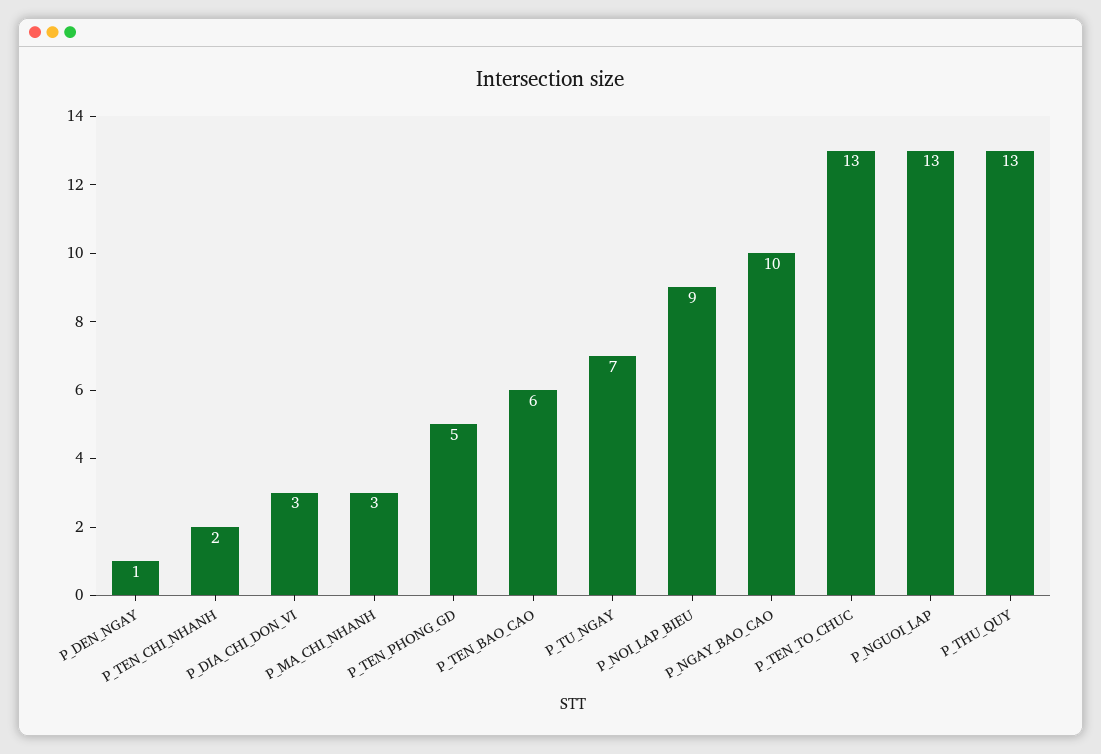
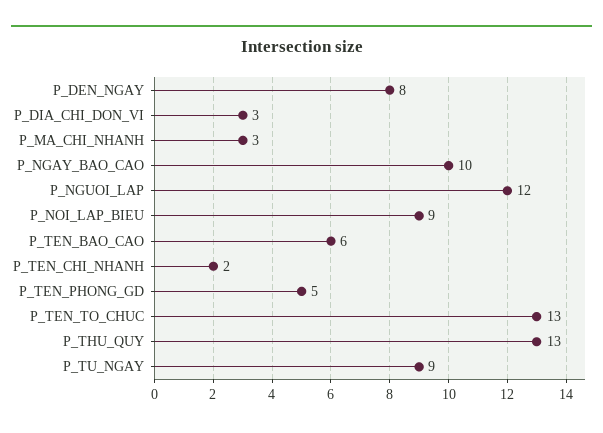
P_DEN_NGAY: 1 -> 8
P_TU_NGAY: 7 -> 9
P_NGUOI_LAP: 13 -> 12

